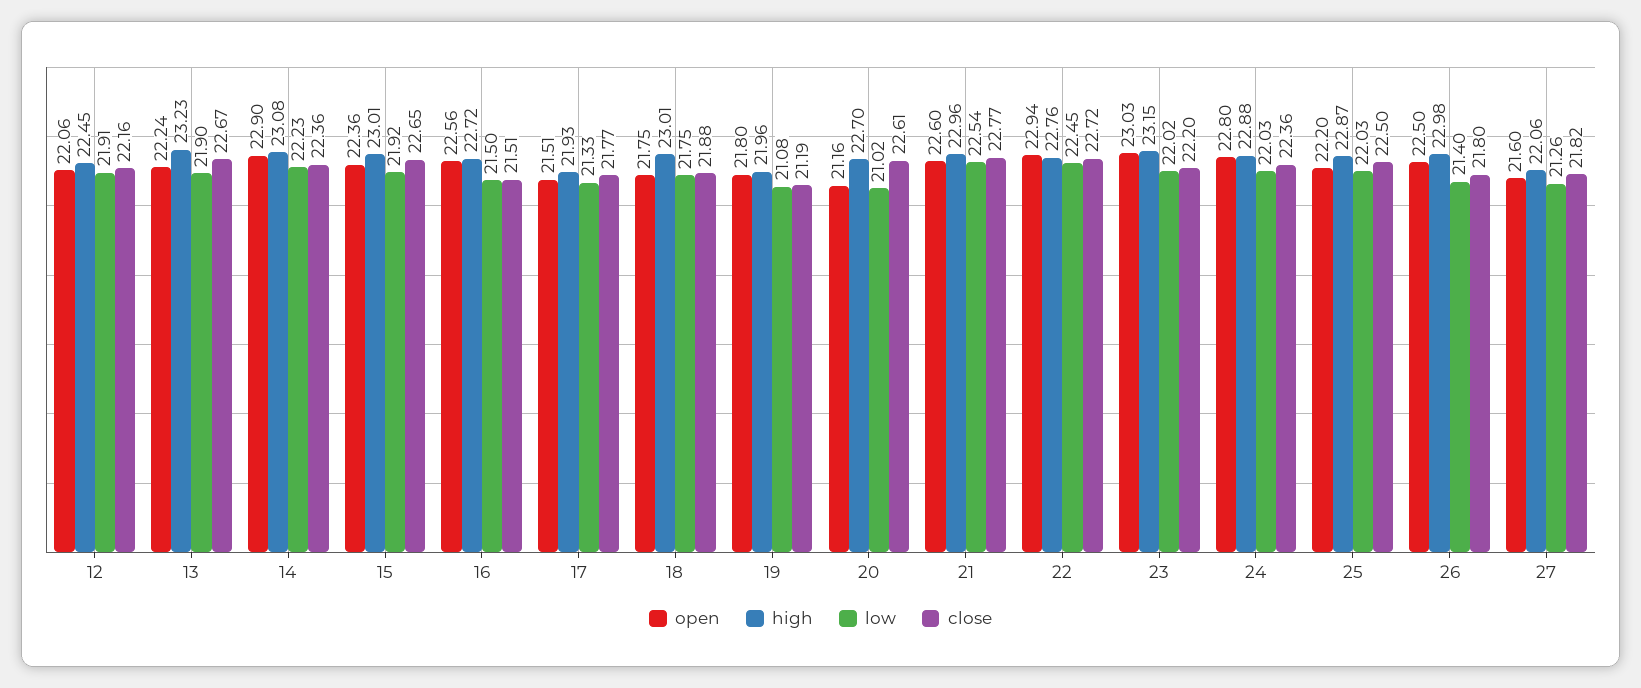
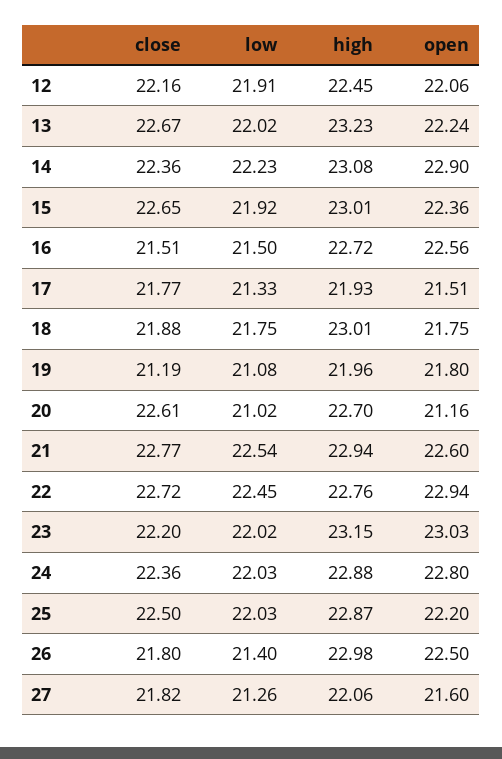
low, 13: 21.9 -> 22.02
high, 21: 22.96 -> 22.94

